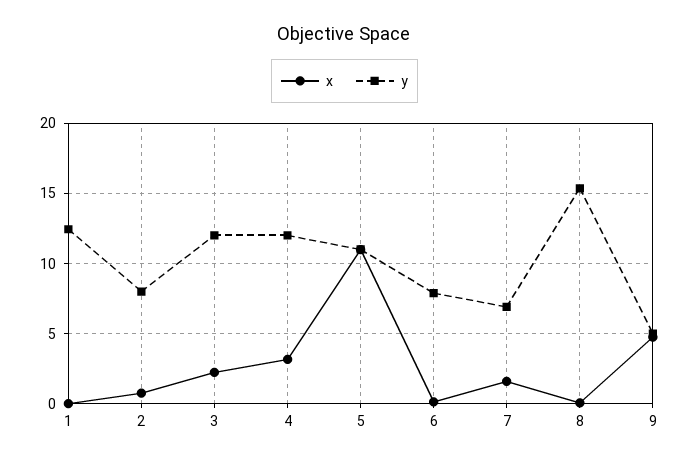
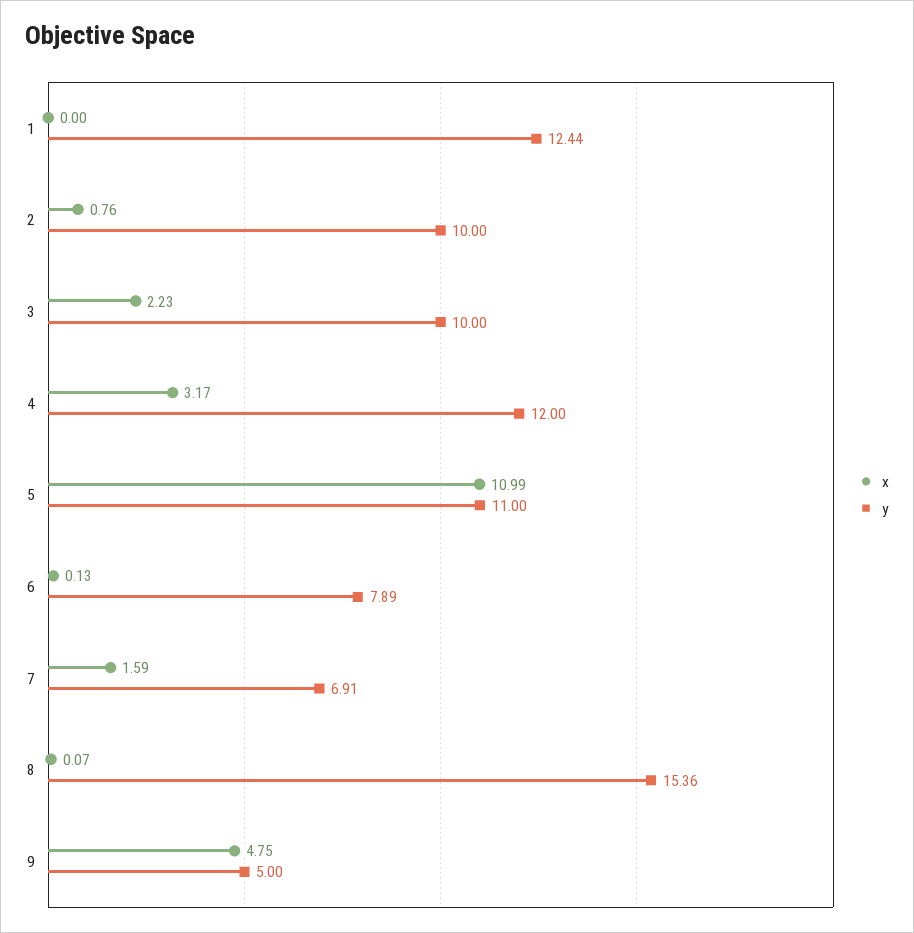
y, 2: 8 -> 10
y, 3: 12 -> 10

